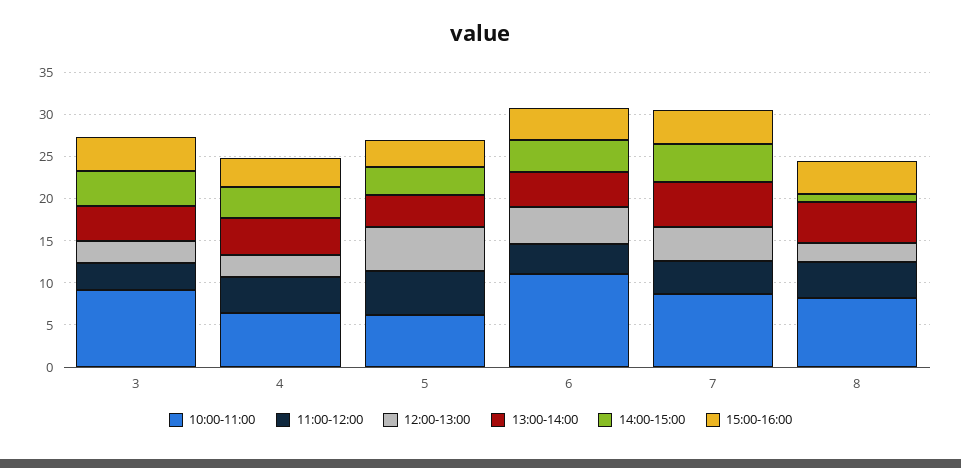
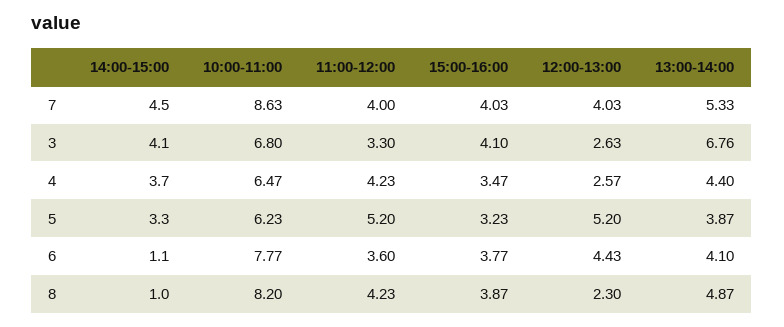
10:00-11:00, 3: 9 -> 6.8
13:00-14:00, 3: 4 -> 6.76
10:00-11:00, 6: 11 -> 7.77
14:00-15:00, 6: 4 -> 1.1

